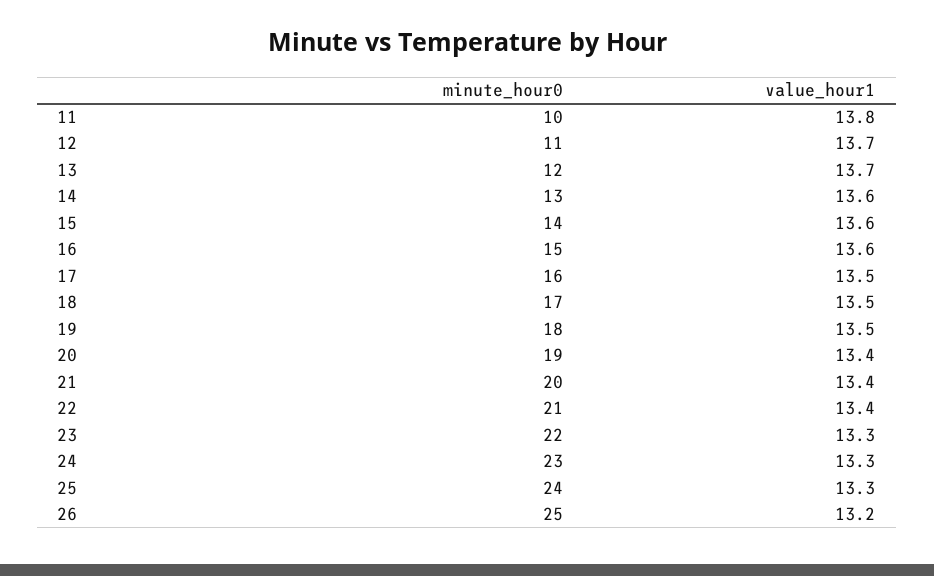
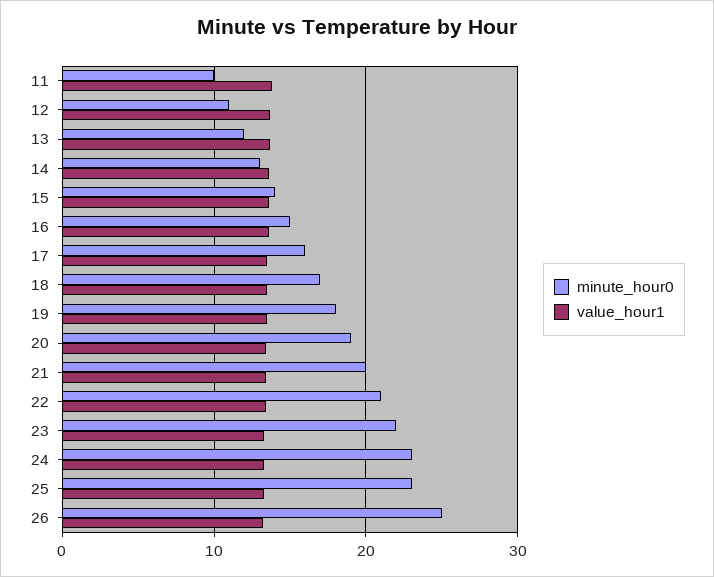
minute_hour0, 25: 24 -> 23

